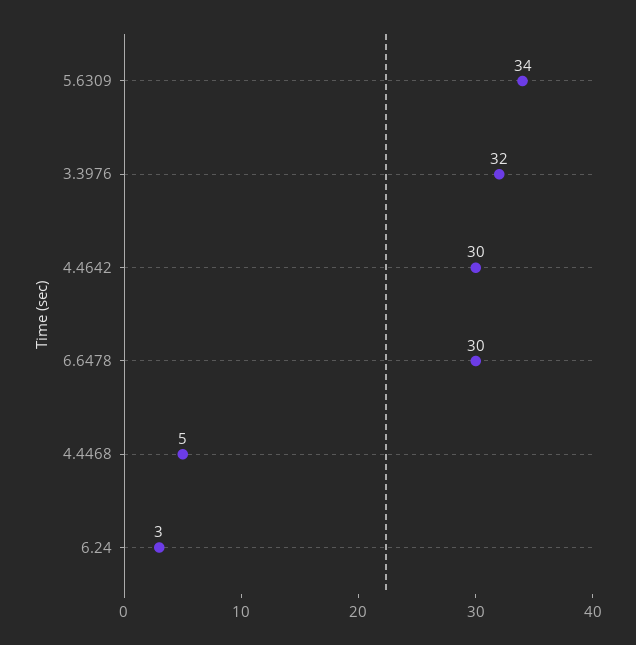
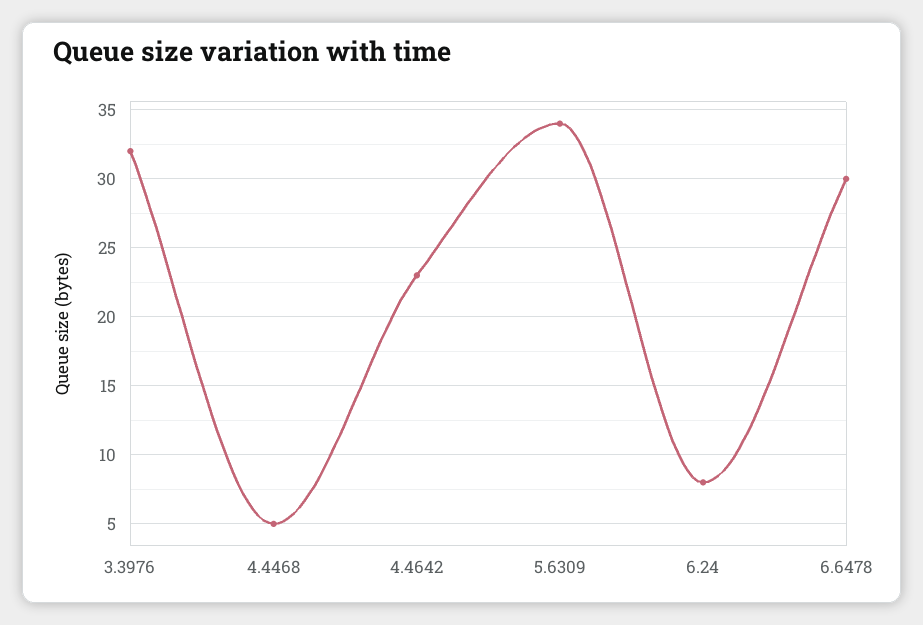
4.4642: 30 -> 23
6.24: 3 -> 8

